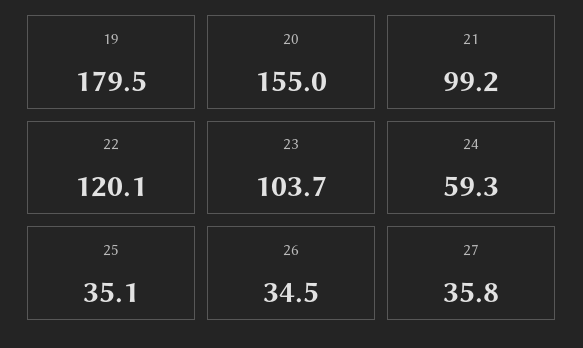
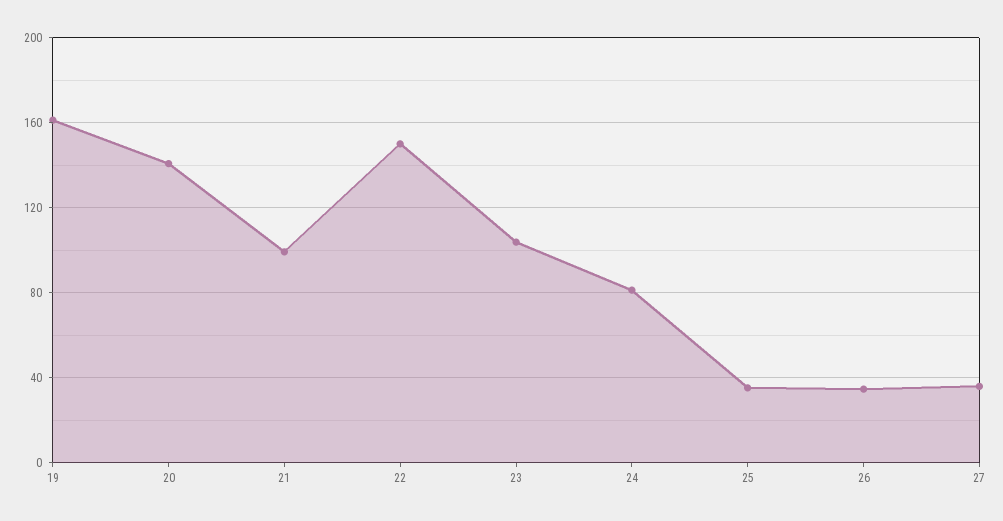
19: 179.5 -> 160
20: 155 -> 140
22: 120.1 -> 150
24: 59.3 -> 80

